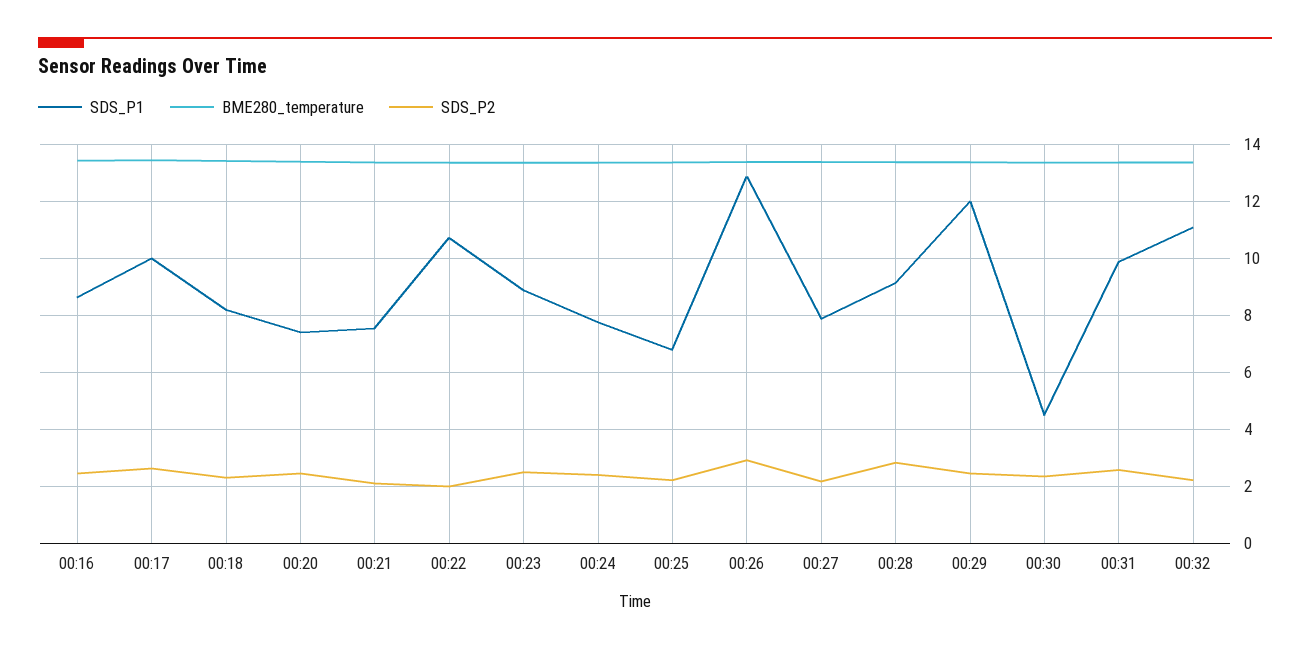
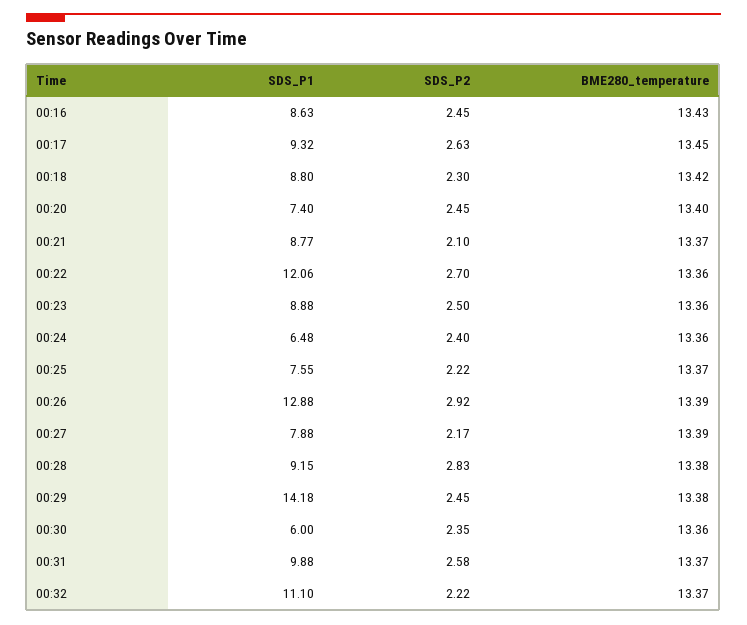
SDS_P1, 00:17: 10 -> 9.32
SDS_P1, 00:18: 8.25 -> 8.8
SDS_P1, 00:21: 7.5 -> 8.77
SDS_P1, 00:22: 10.75 -> 12.06
SDS_P2, 00:22: 2 -> 2.7
SDS_P1, 00:24: 7.75 -> 6.48
SDS_P1, 00:25: 6.75 -> 7.55
SDS_P1, 00:29: 12 -> 14.18
SDS_P1, 00:30: 4.5 -> 6

